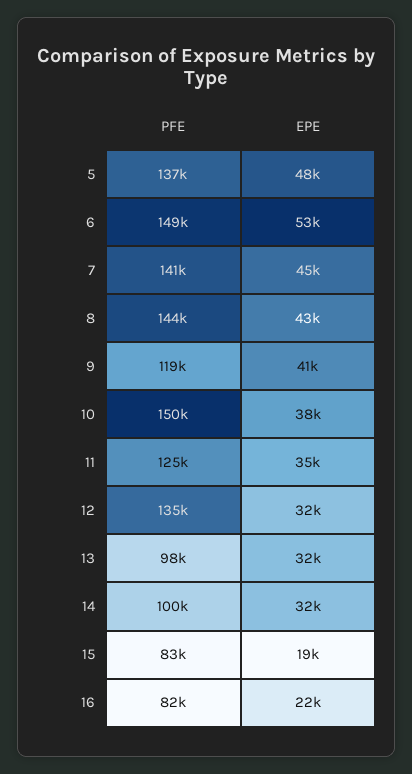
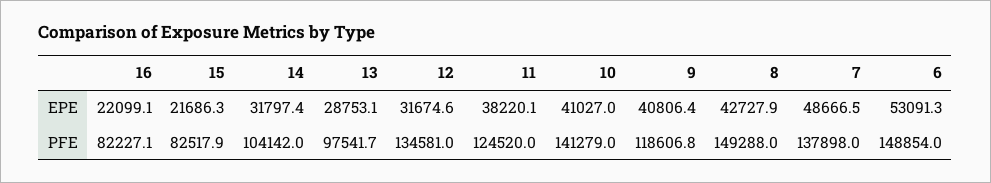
PFE, 5: 137000 -> none
EPE, 5: 48000 -> none
PFE, 7: 141000 -> 137898
EPE, 7: 45000 -> 48666.5
PFE, 8: 144000 -> 149288
PFE, 10: 150000 -> 141279
EPE, 10: 38000 -> 41027
EPE, 11: 35000 -> 38220.1
EPE, 13: 32000 -> 28753.1
PFE, 14: 100000 -> 104142
EPE, 15: 19000 -> 21686.3

